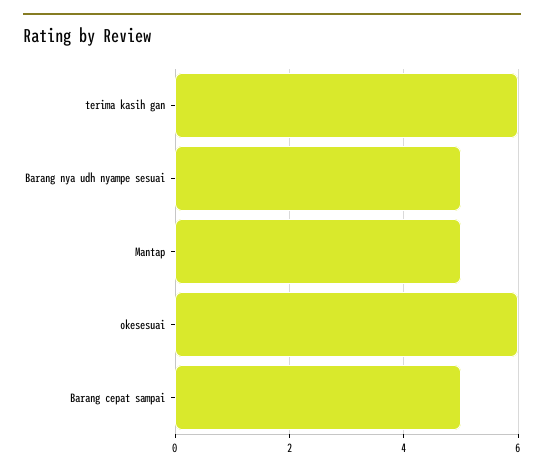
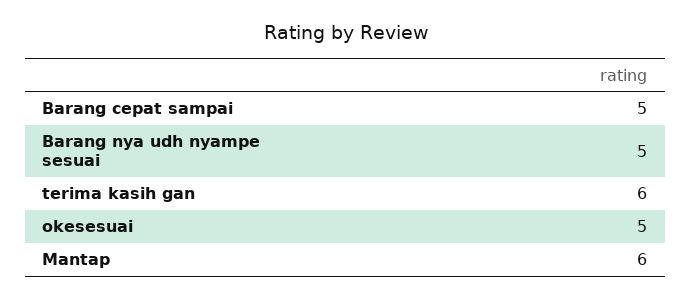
Mantap: 5 -> 6
okesesuai: 6 -> 5

